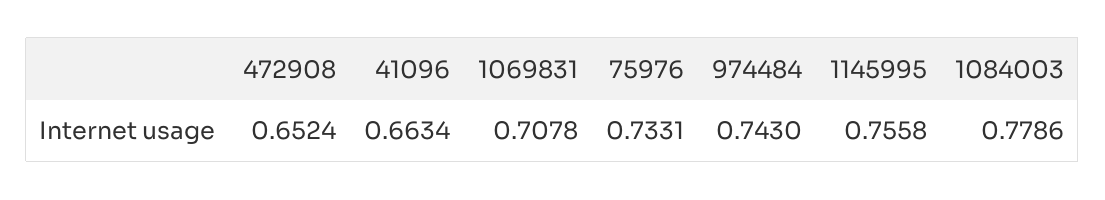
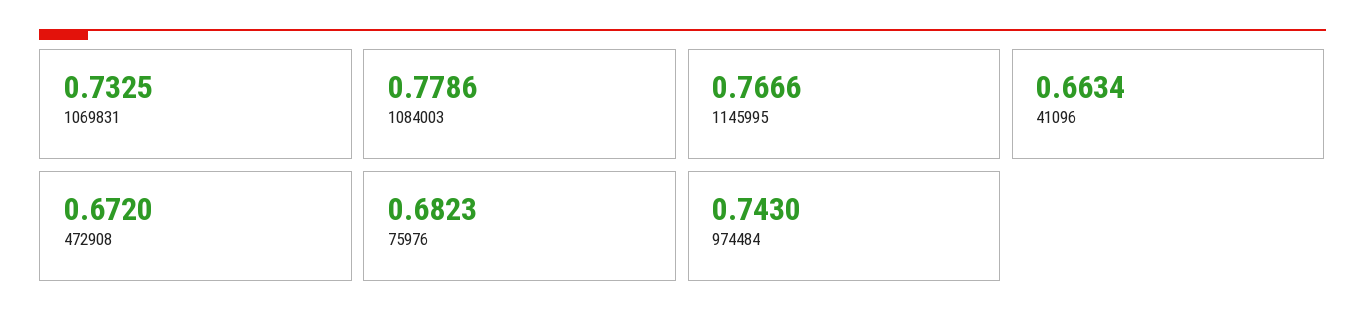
472908: 0.6524 -> 0.672
1069831: 0.7078 -> 0.7325
75976: 0.7331 -> 0.6823
1145995: 0.7558 -> 0.7666

